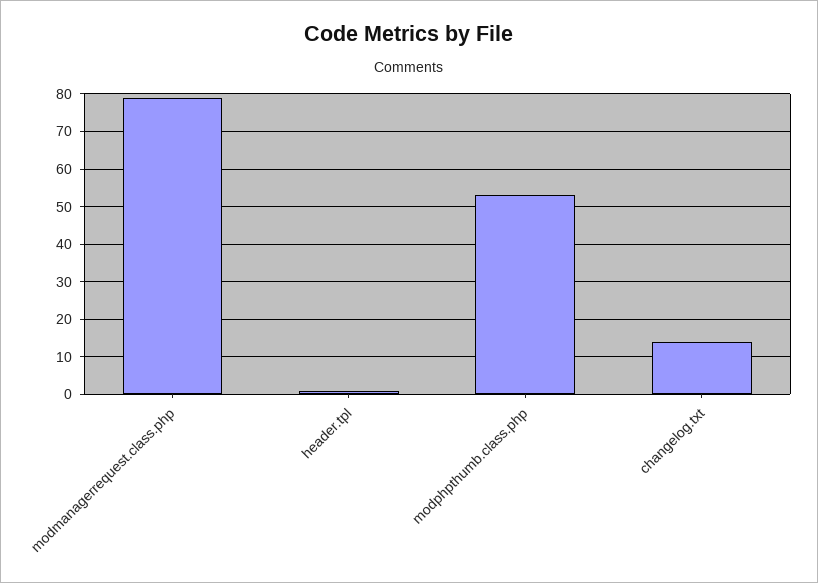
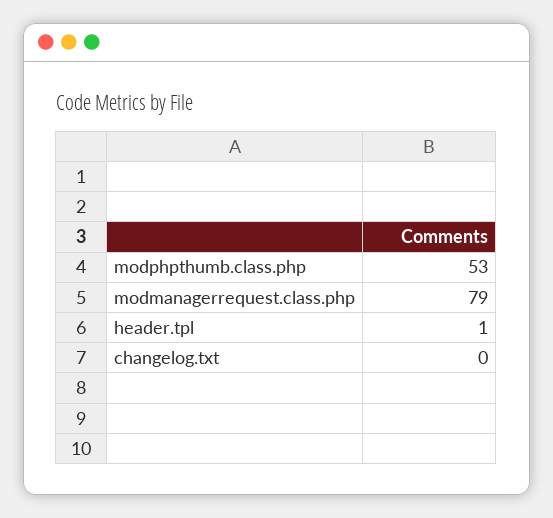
changelog.txt: 15 -> 0

